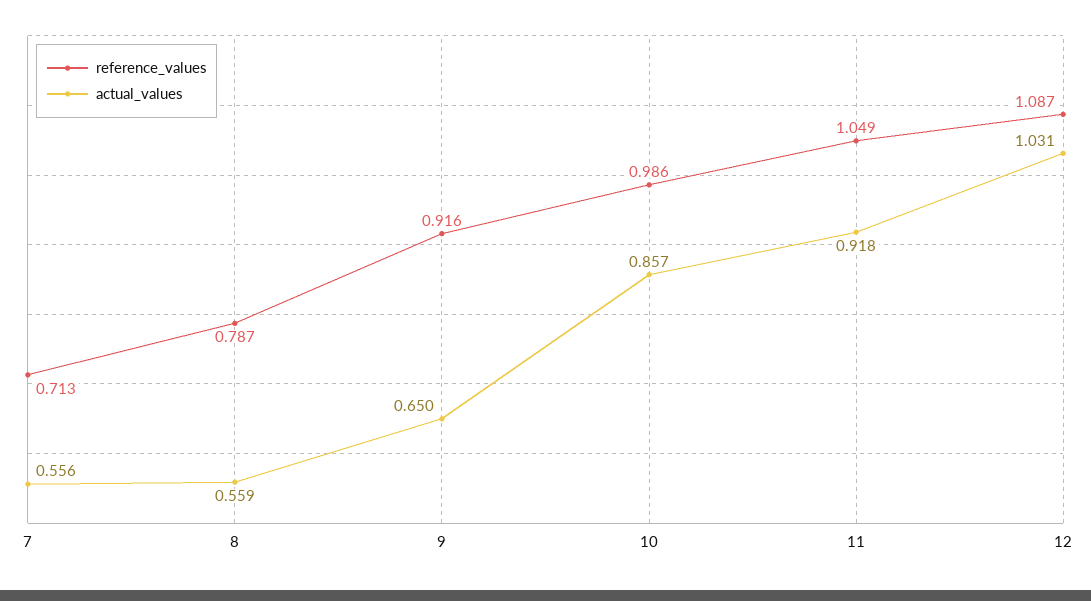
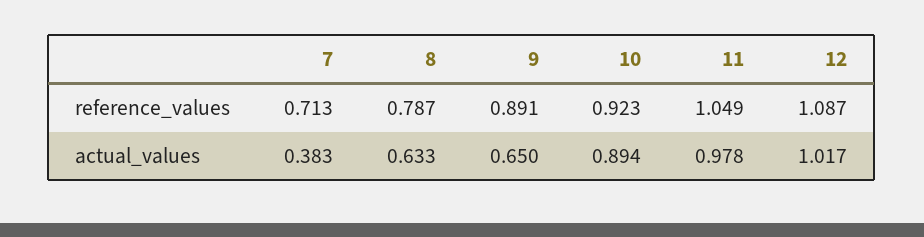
actual_values, 7: 0.556 -> 0.383
actual_values, 8: 0.559 -> 0.633
reference_values, 9: 0.916 -> 0.891
reference_values, 10: 0.986 -> 0.923
actual_values, 10: 0.857 -> 0.894
actual_values, 11: 0.918 -> 0.978
actual_values, 12: 1.031 -> 1.017

